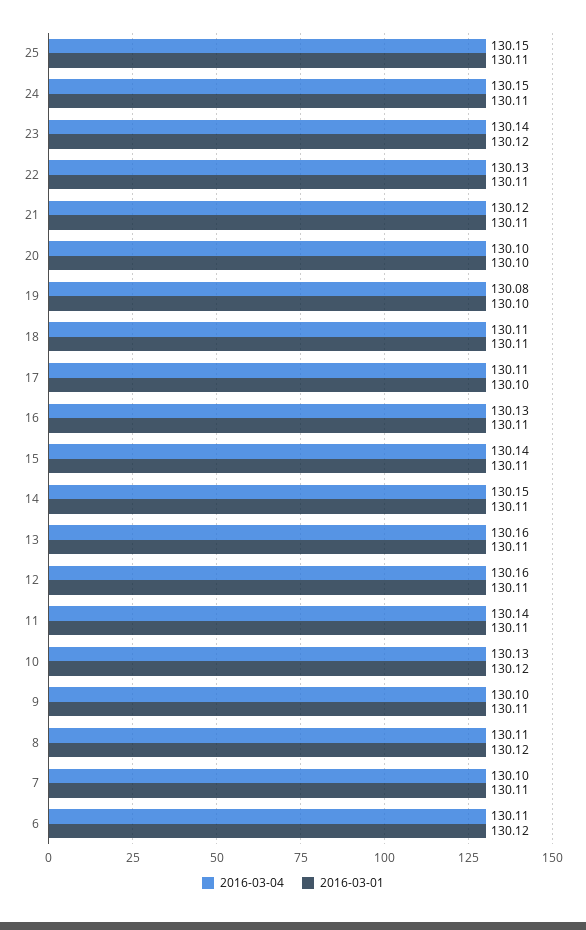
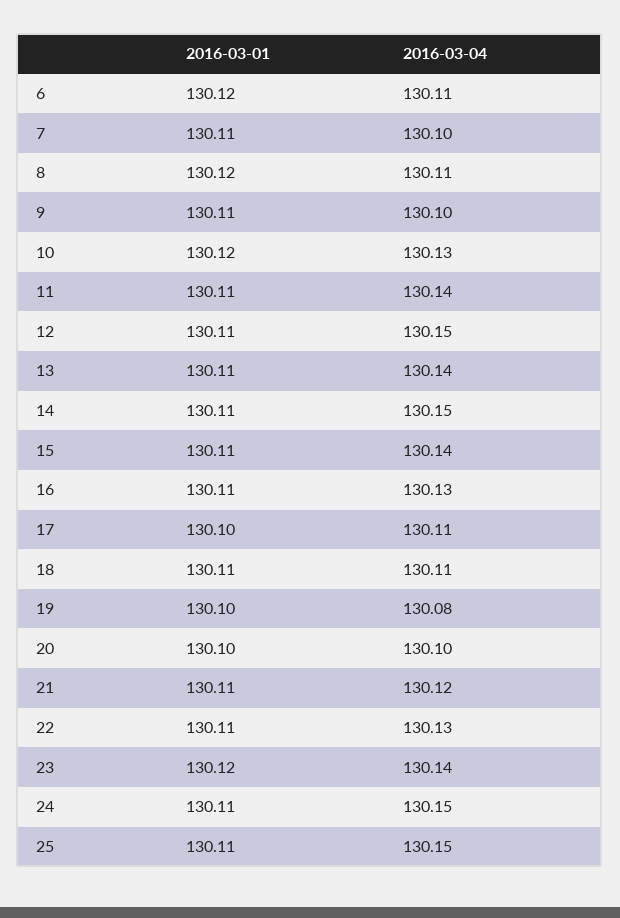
2016-03-04, 13: 130.16 -> 130.14
2016-03-04, 12: 130.16 -> 130.15

